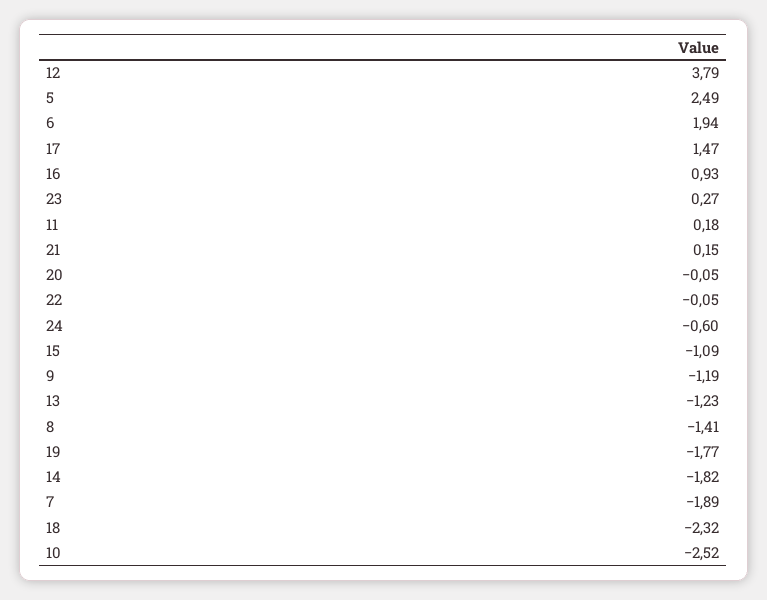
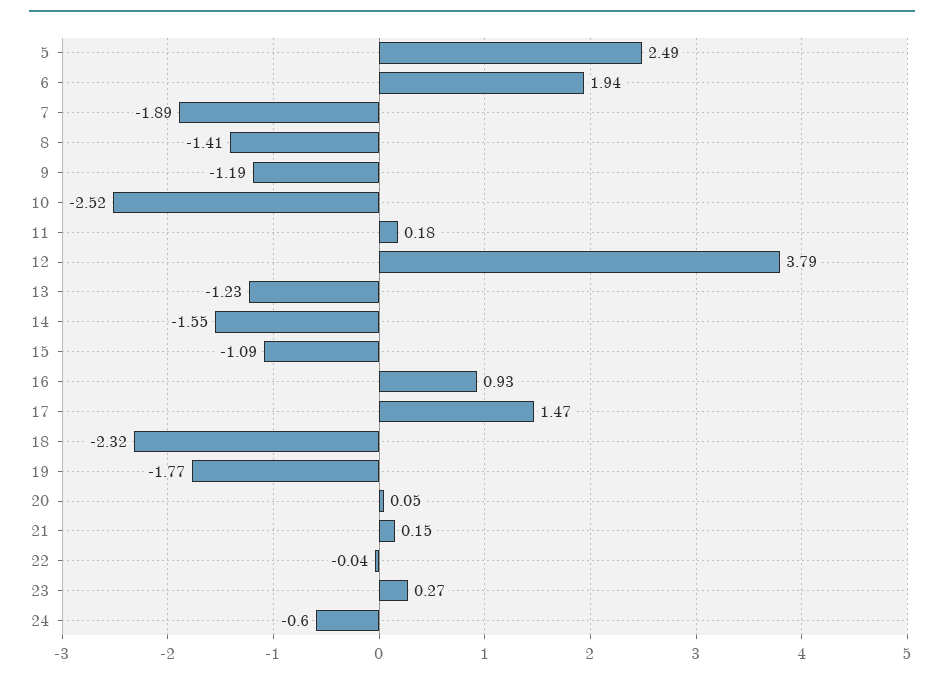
20: -0.05 -> 0.05
22: -0.05 -> -0.04
14: -1.82 -> -1.55

